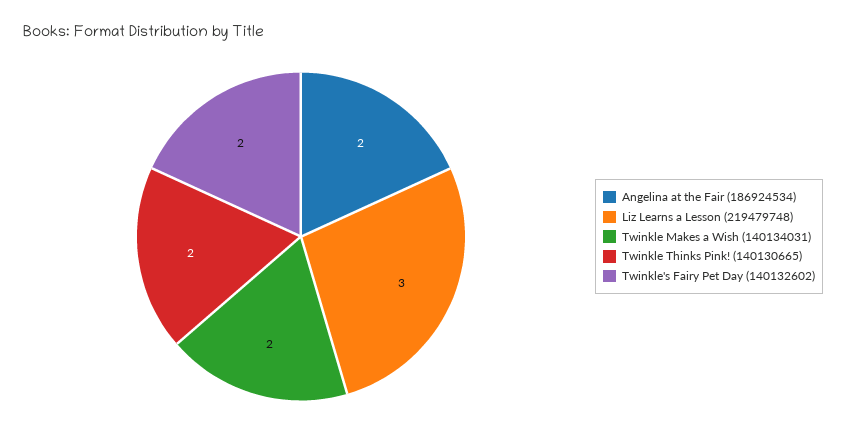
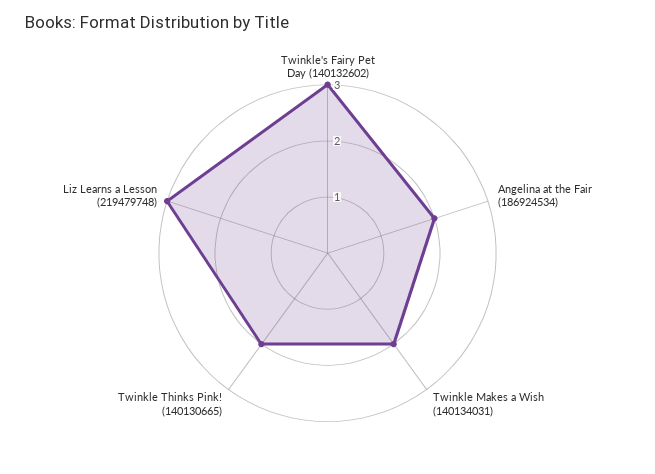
Twinkle's Fairy Pet Day (140132602): 2 -> 3

